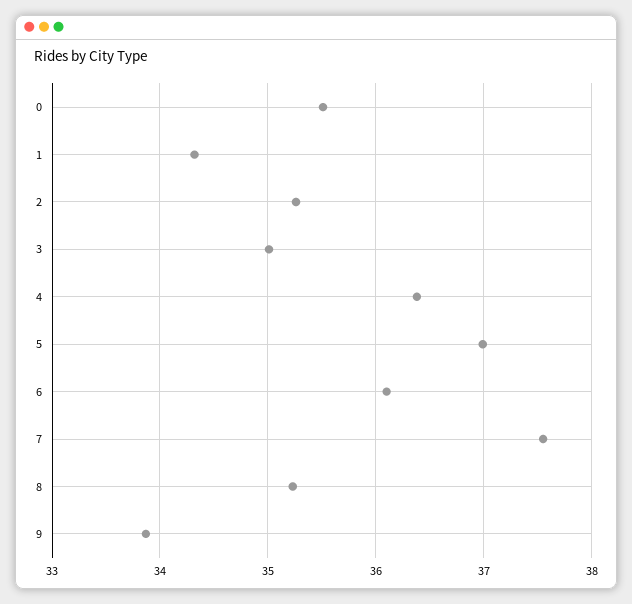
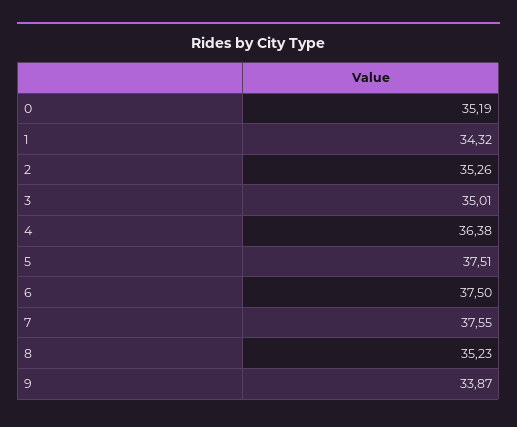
0: 35.5 -> 35.19
5: 37 -> 37.51
6: 36.1 -> 37.5

